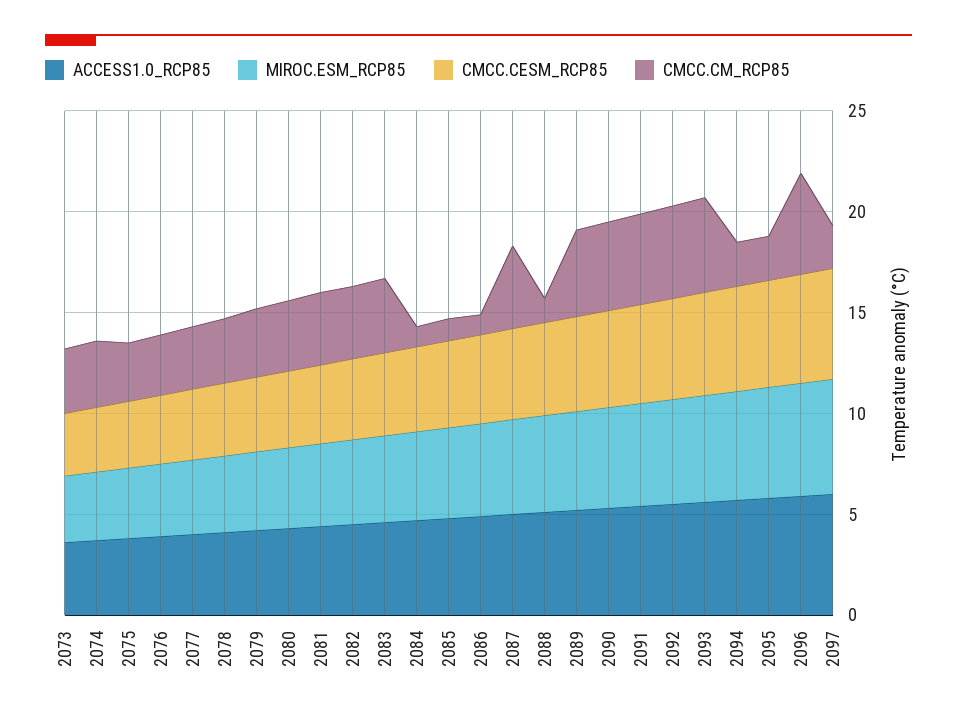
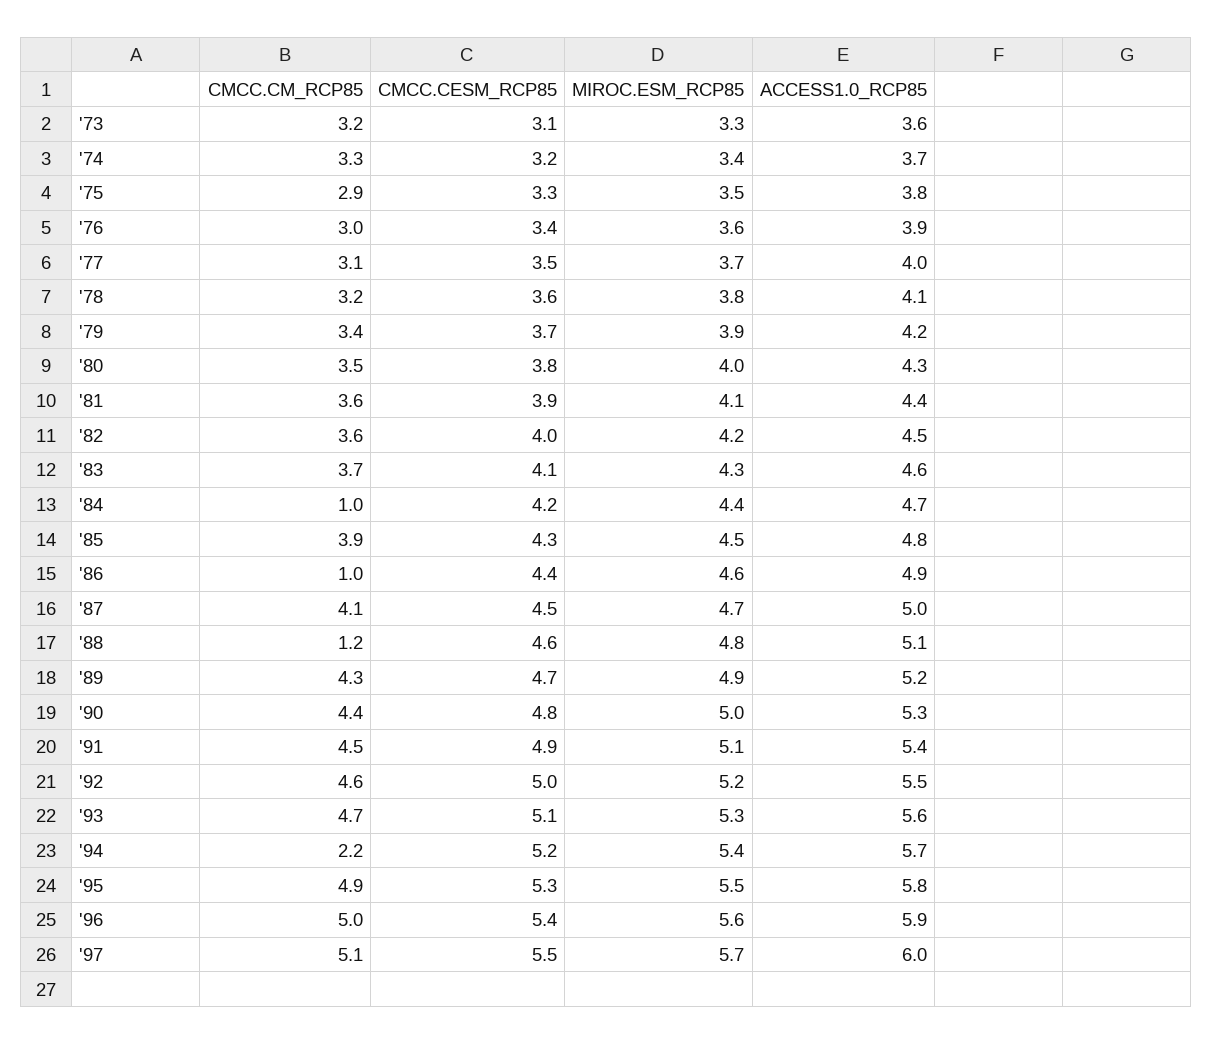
CMCC.CM_RCP85, 2085: 1 -> 3.9
CMCC.CM_RCP85, 2095: 2 -> 4.9
CMCC.CM_RCP85, 2097: 2 -> 5.1

